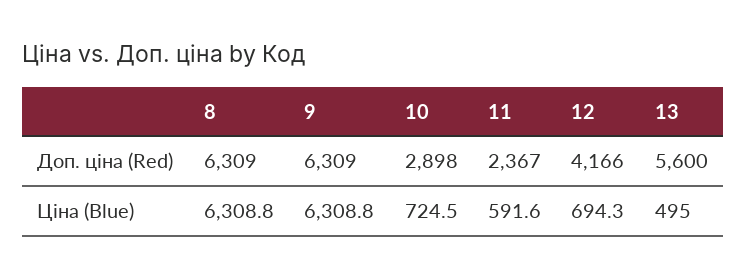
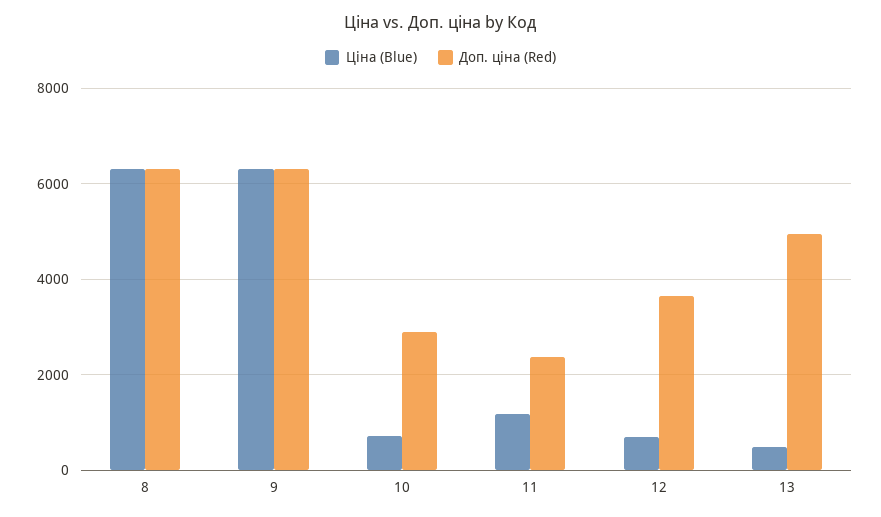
Доп. ціна (Red), 12: 4166 -> 3600
Доп. ціна (Red), 13: 5600 -> 5000
Ціна (Blue), 11: 591.6 -> 1200

